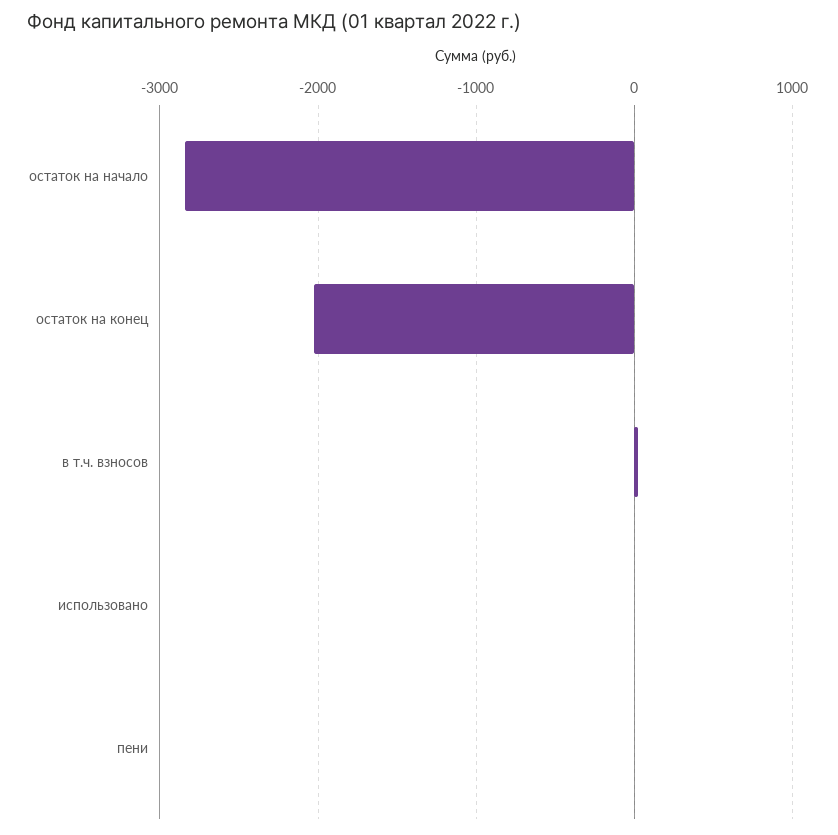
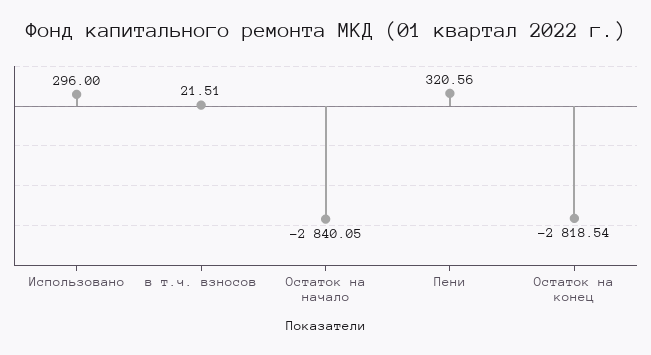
остаток на конец: -2000 -> -2818.54
использовано: 0 -> 296
пени: 0 -> 320.56

